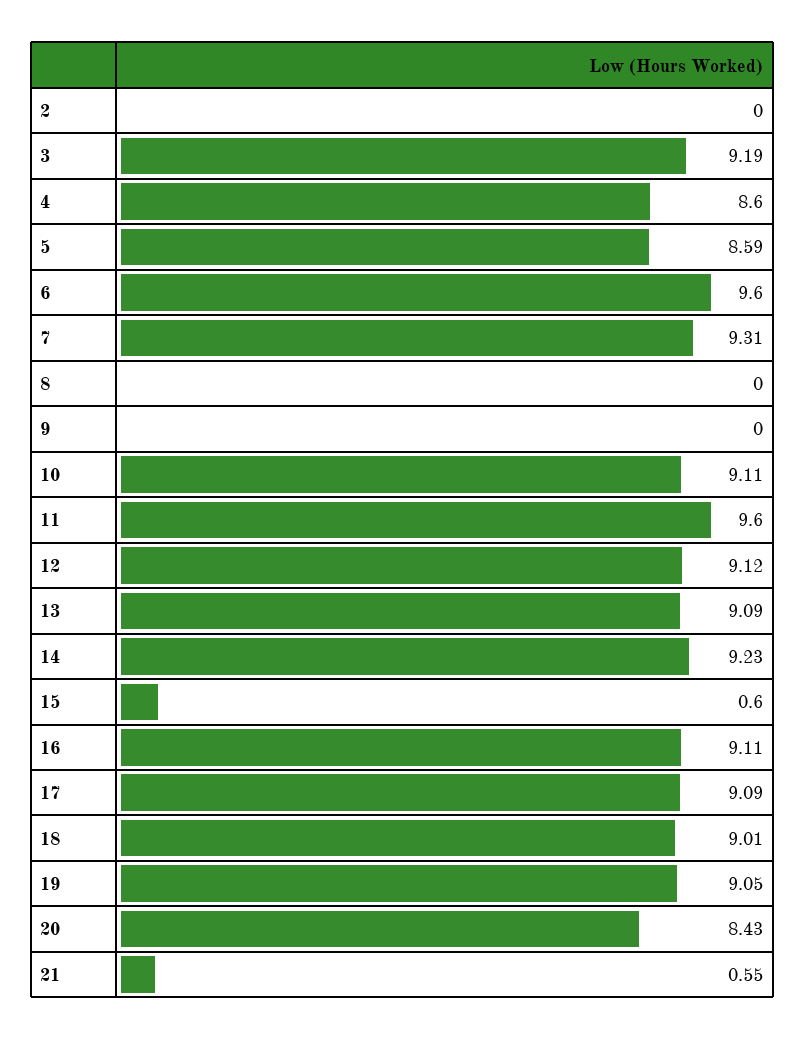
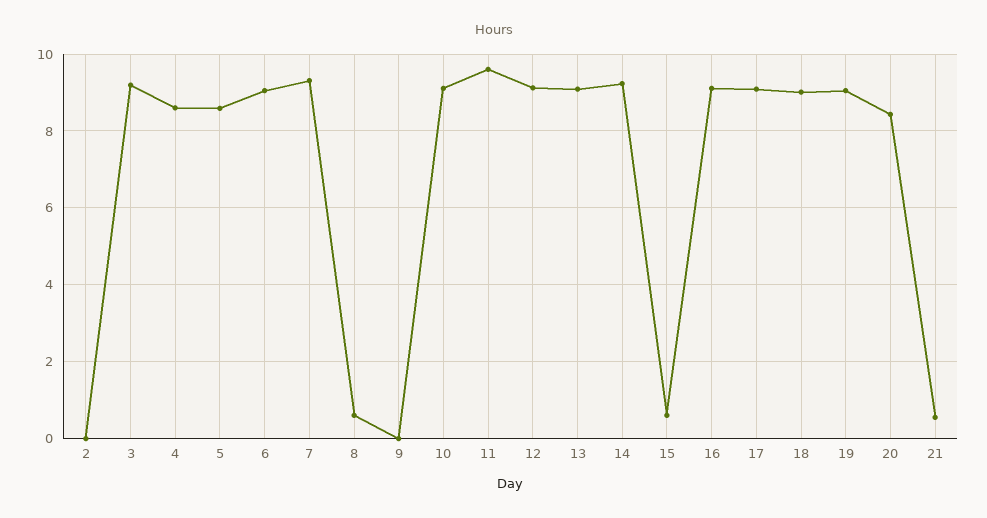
6: 9.6 -> 9
8: 0 -> 0.6

